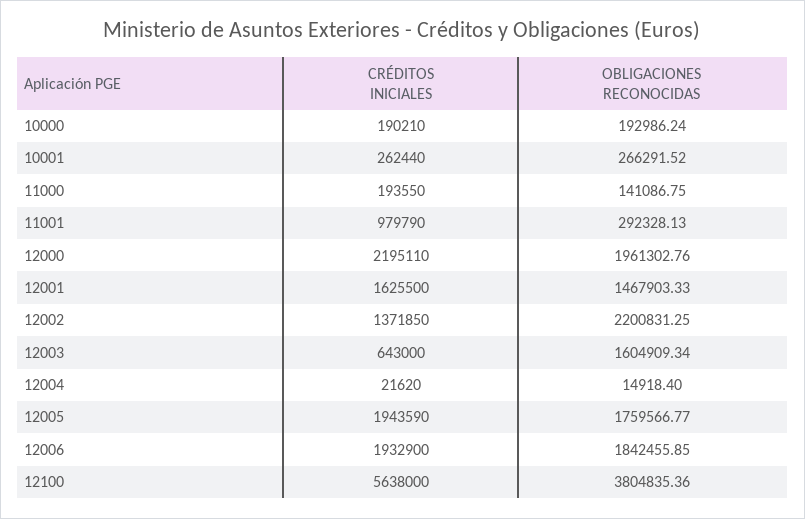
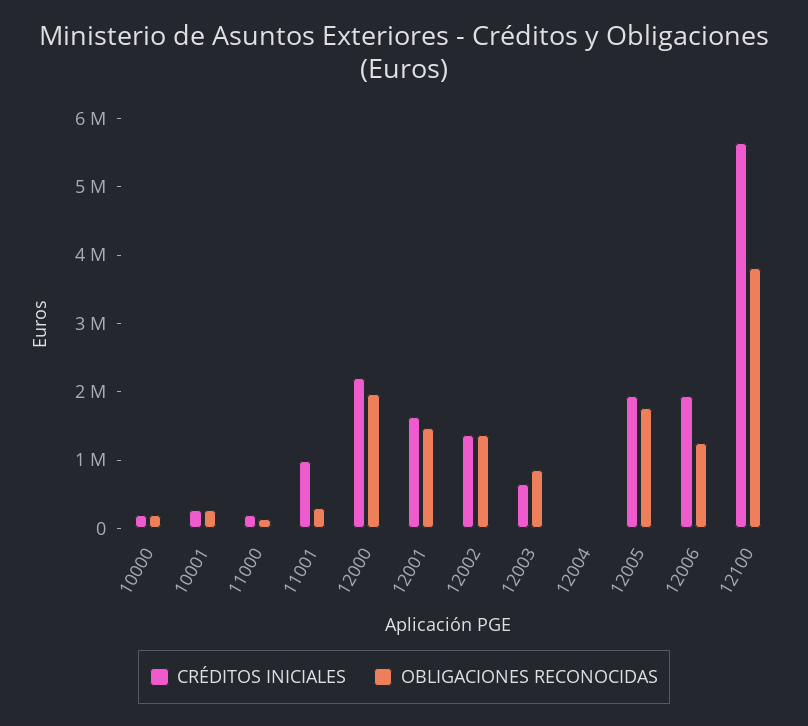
OBLIGACIONES RECONOCIDAS, 12002: 2200831.25 -> 1400000
OBLIGACIONES RECONOCIDAS, 12003: 1604909.34 -> 800000
OBLIGACIONES RECONOCIDAS, 12006: 1842455.85 -> 1200000

